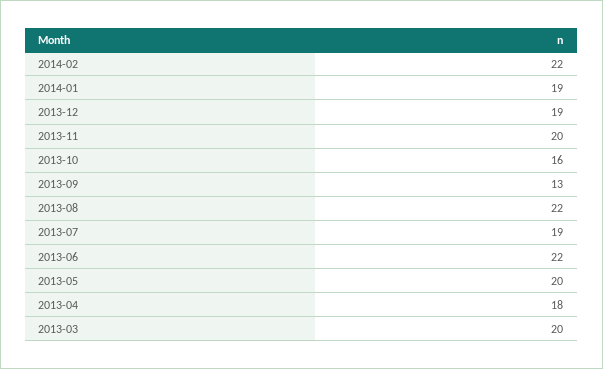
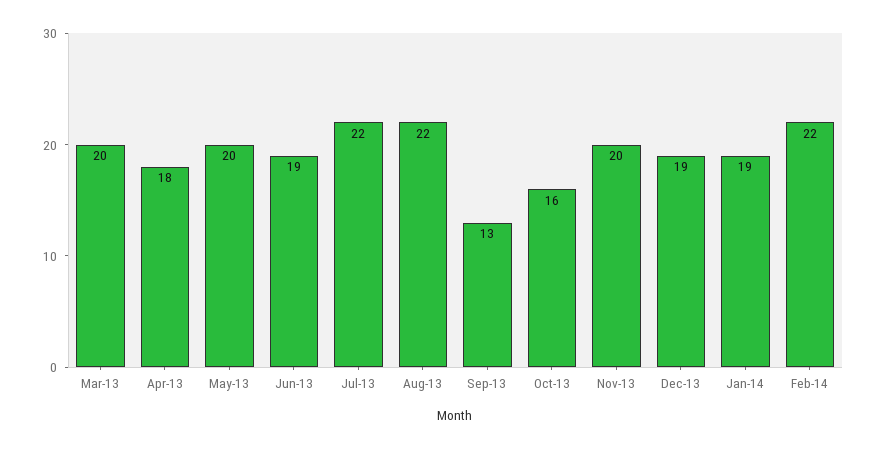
2013-07: 19 -> 22
2013-06: 22 -> 19

